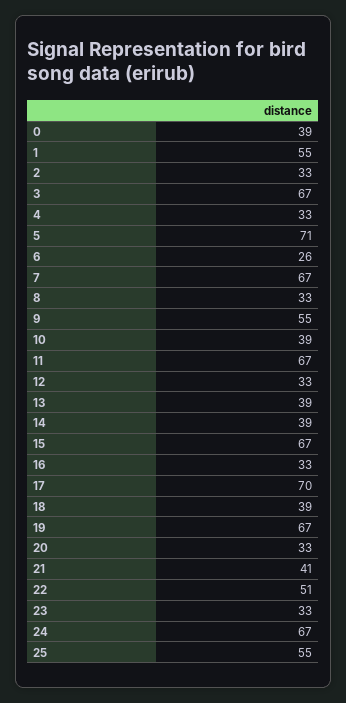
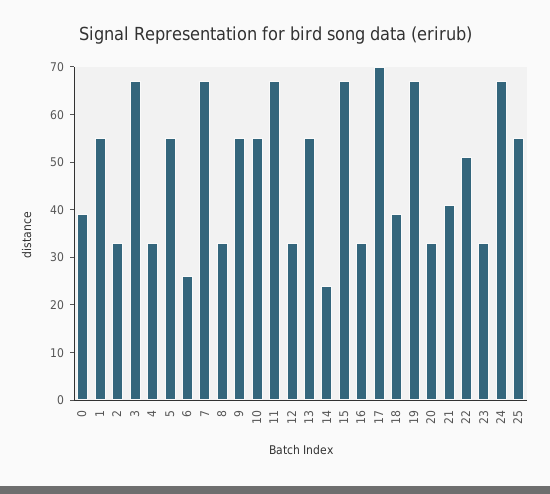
5: 71 -> 55
10: 39 -> 55
13: 39 -> 55
14: 39 -> 25

